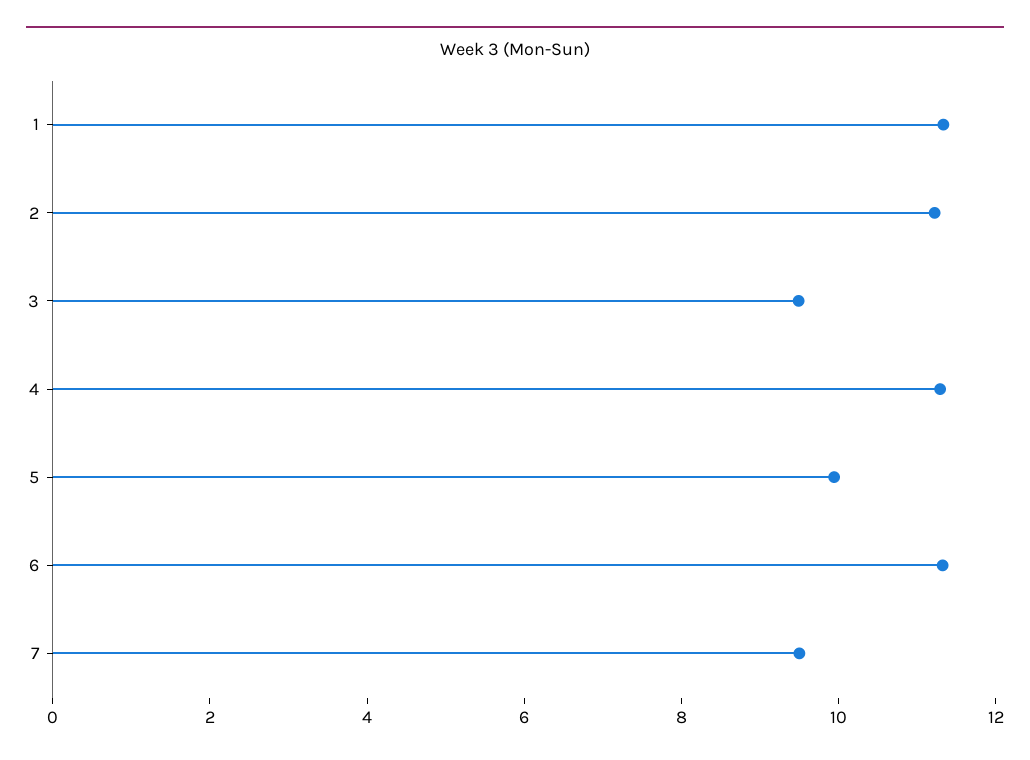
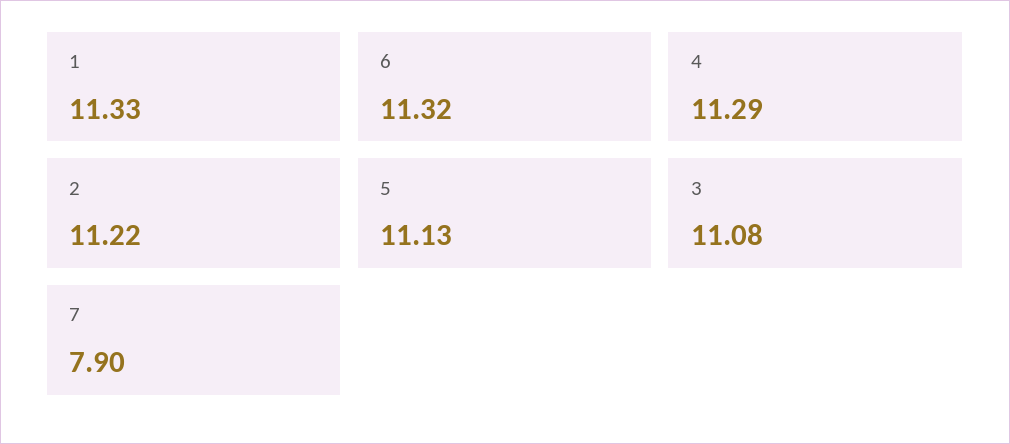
3: 9.5 -> 11.08
5: 10 -> 11.13
7: 9.5 -> 7.9

